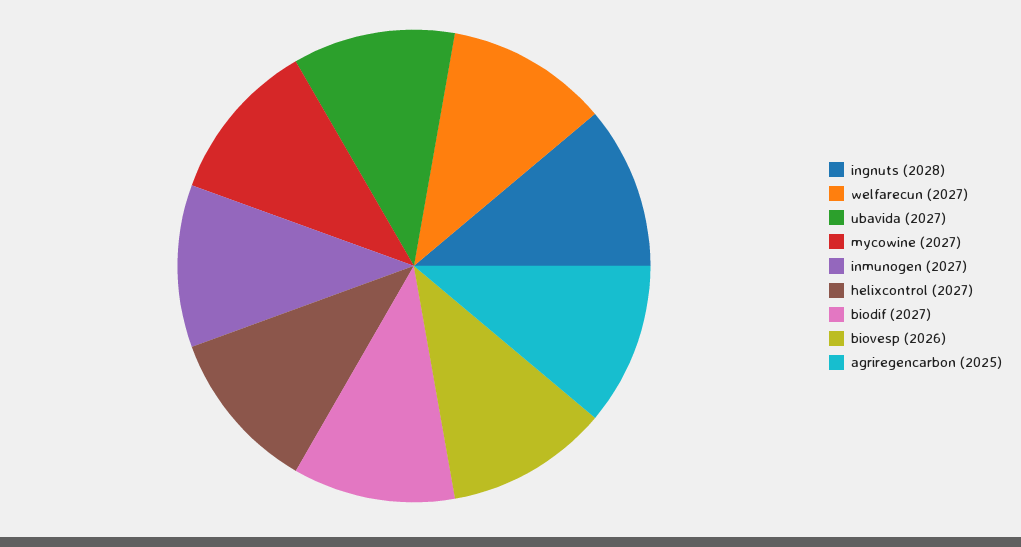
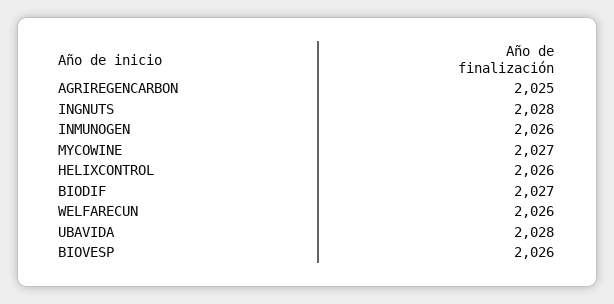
welfarecun: 2027 -> 2026
ubavida: 2027 -> 2028
inmunogen: 2027 -> 2026
helixcontrol: 2027 -> 2026

